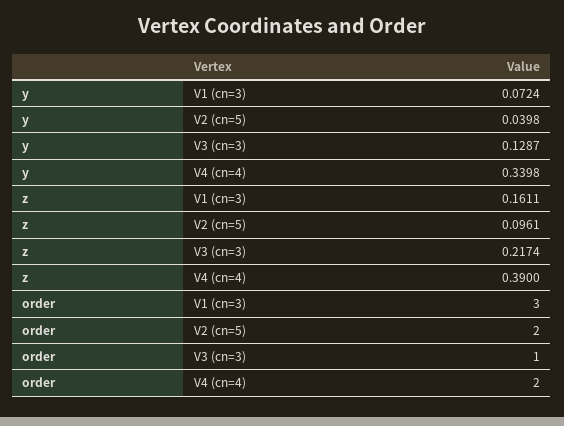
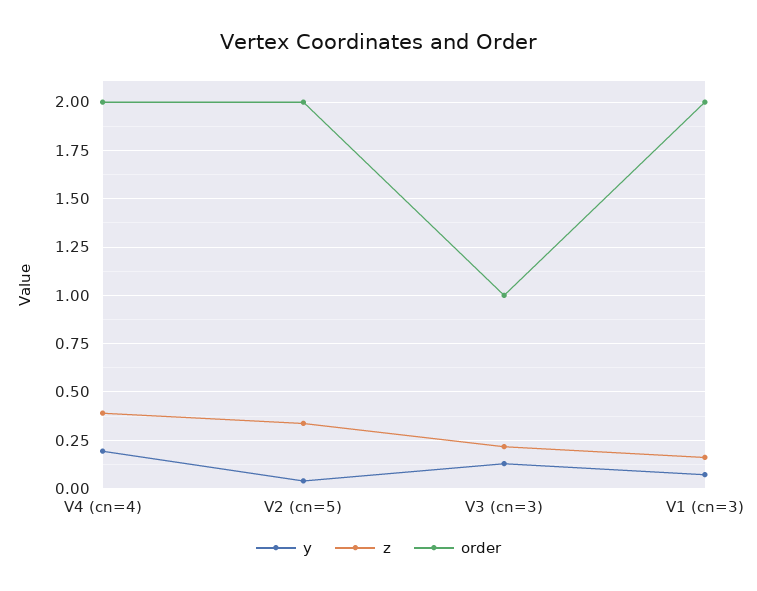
y, V4 (cn=4): 0.3398 -> 0.2
z, V2 (cn=5): 0.0961 -> 0.35
order, V1 (cn=3): 3 -> 2

